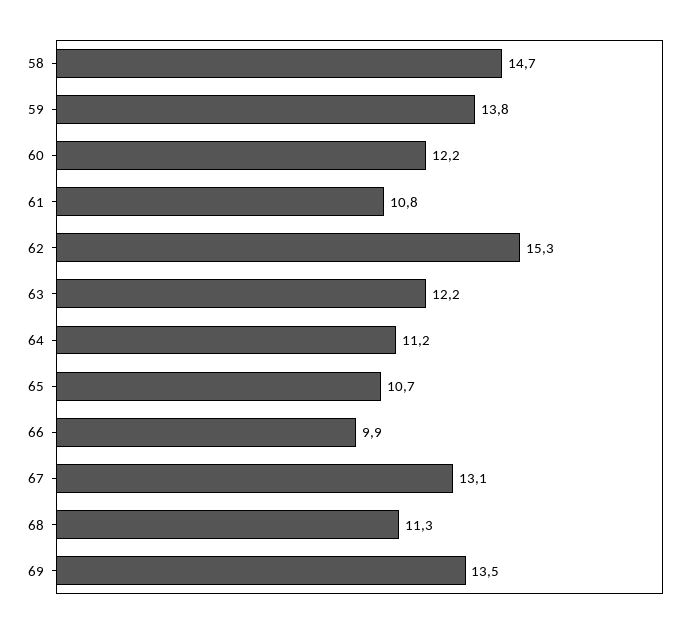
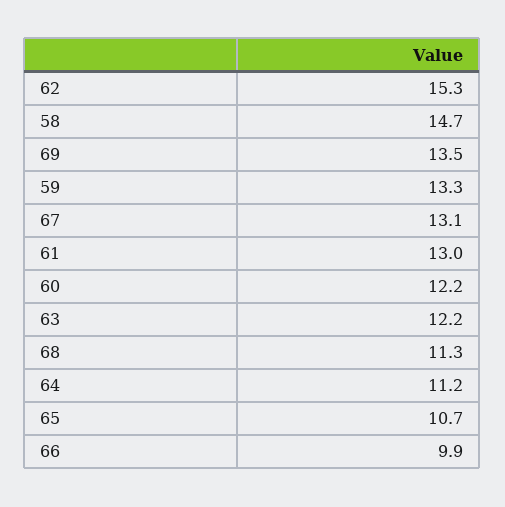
59: 13.8 -> 13.3
61: 10.8 -> 13

